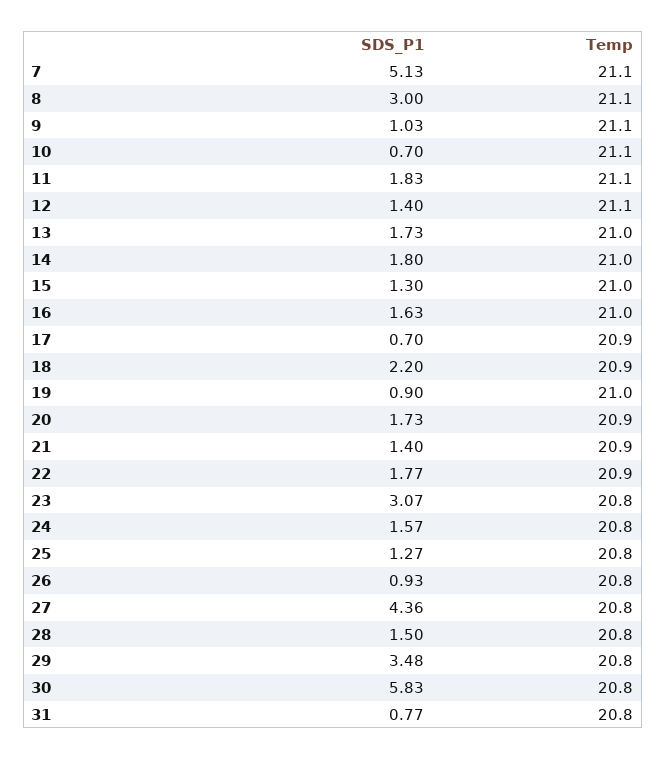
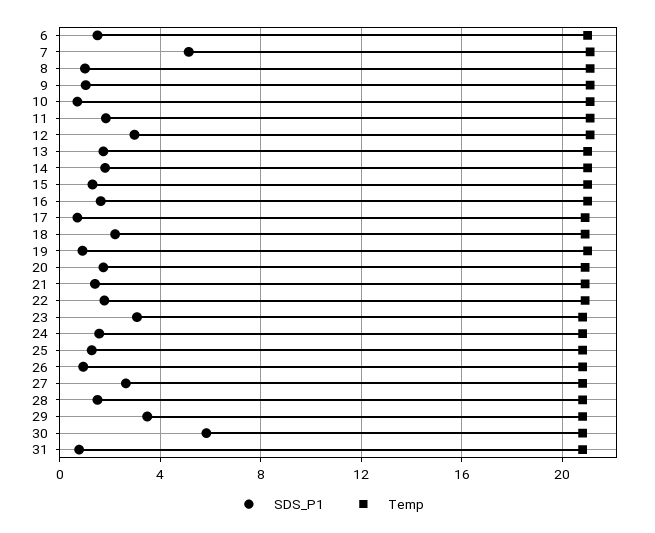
SDS_P1, 8: 3 -> 1
SDS_P1, 12: 1.4 -> 3
SDS_P1, 27: 4.36 -> 2.5
SDS_P1, 6: none -> 1.5
Temp, 6: none -> 21

